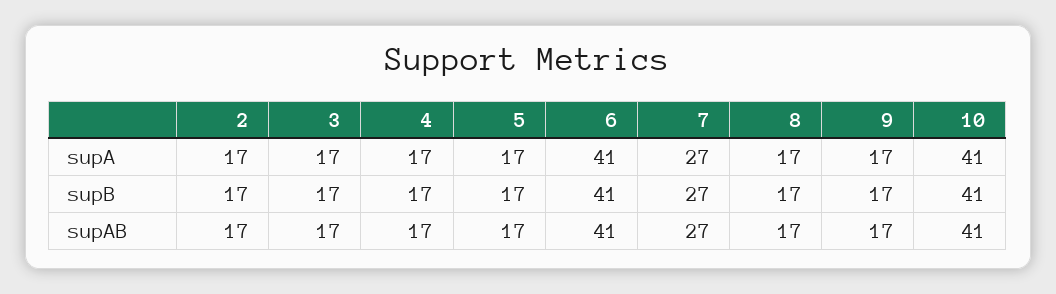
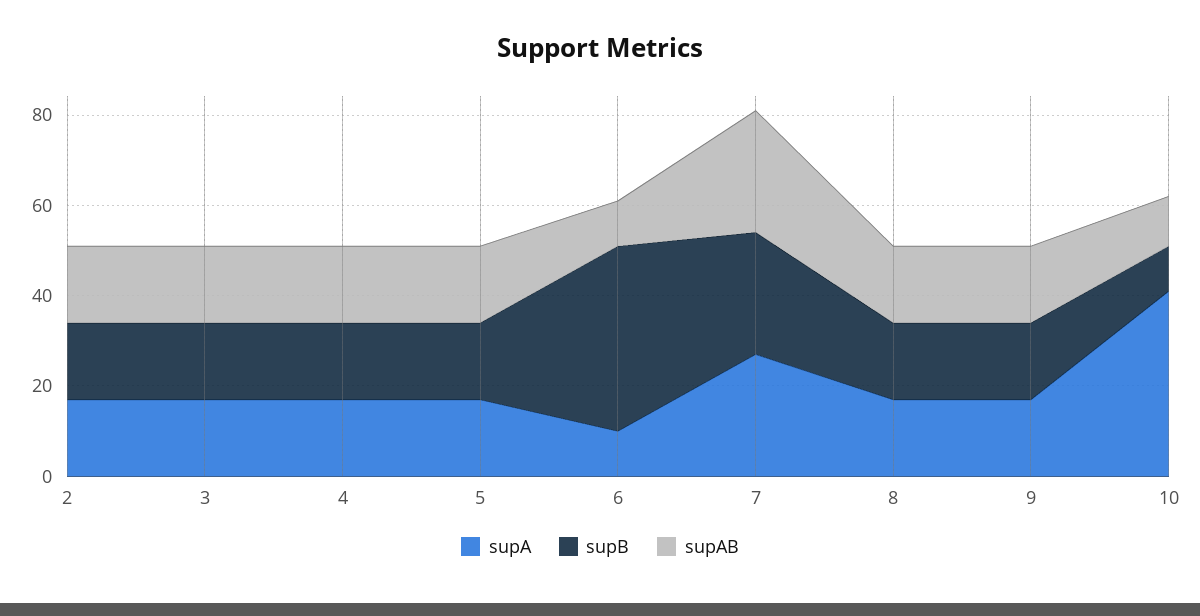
supA, 6: 41 -> 10
supB, 10: 41 -> 10
supAB, 6: 41 -> 10
supAB, 10: 41 -> 10

